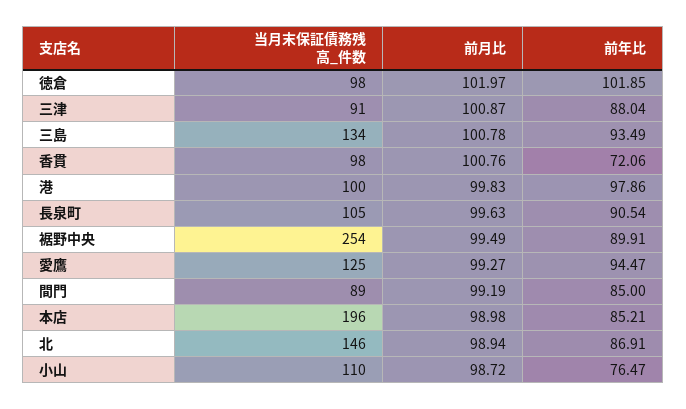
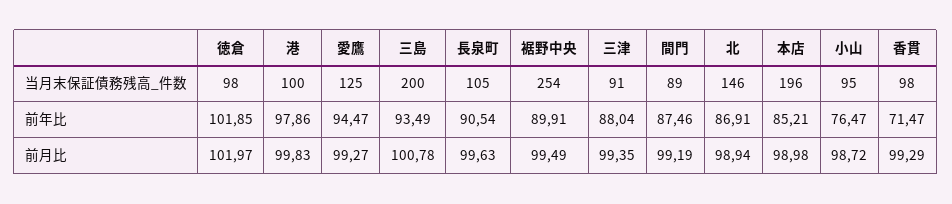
前月比, 三津: 100.87 -> 99.35
当月末保証債務残高_件数, 三島: 134 -> 200
前月比, 香貫: 100.76 -> 99.29
前年比, 香貫: 72.06 -> 71.47
前年比, 間門: 85 -> 87.46
当月末保証債務残高_件数, 小山: 110 -> 95

